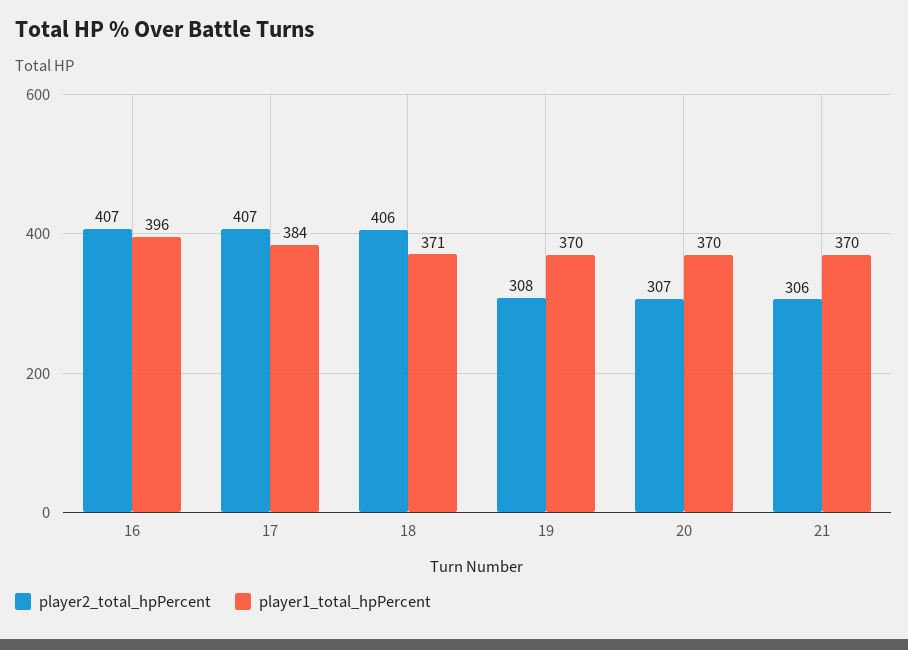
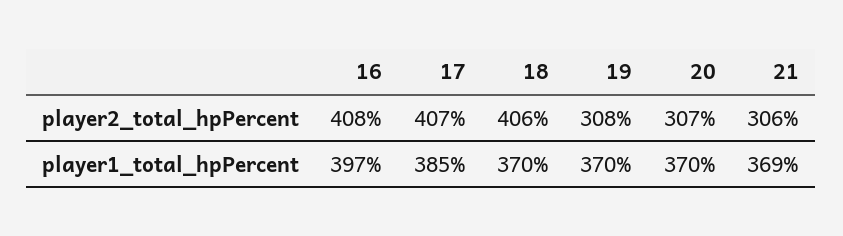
player2_total_hpPercent, 16: 407 -> 408
player1_total_hpPercent, 16: 396 -> 397
player1_total_hpPercent, 17: 384 -> 385
player1_total_hpPercent, 18: 371 -> 370
player1_total_hpPercent, 21: 370 -> 369

